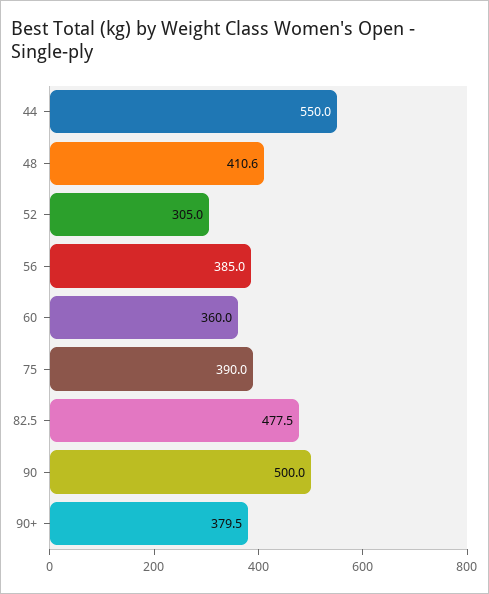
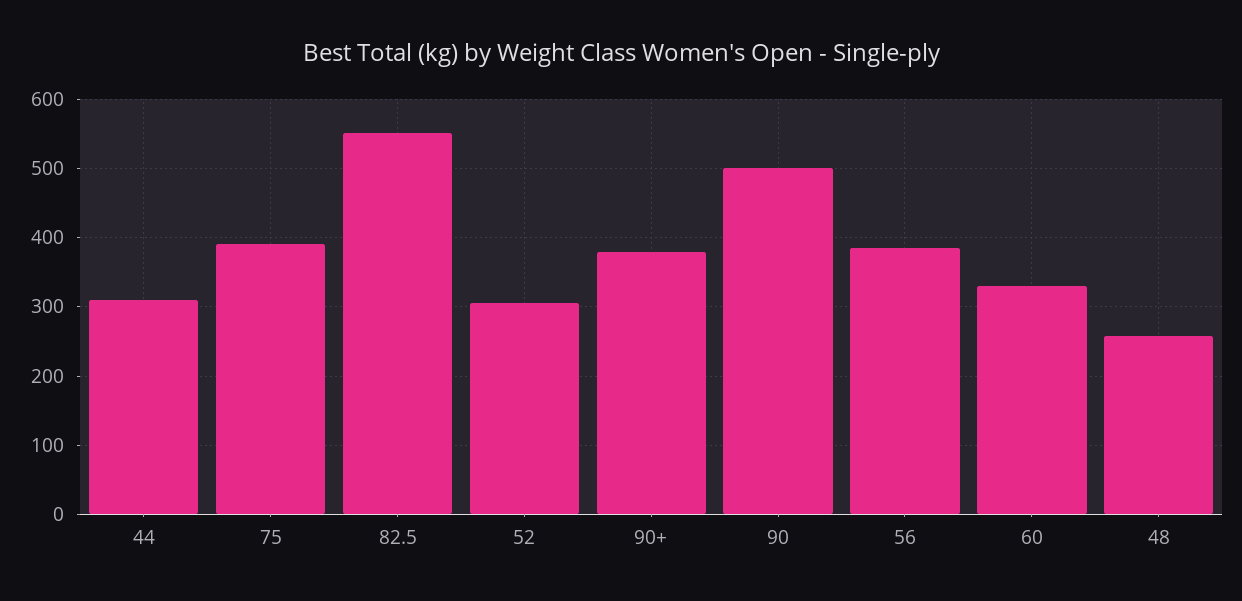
44: 550 -> 310
48: 410.6 -> 260
60: 360 -> 330
82.5: 477.5 -> 550

